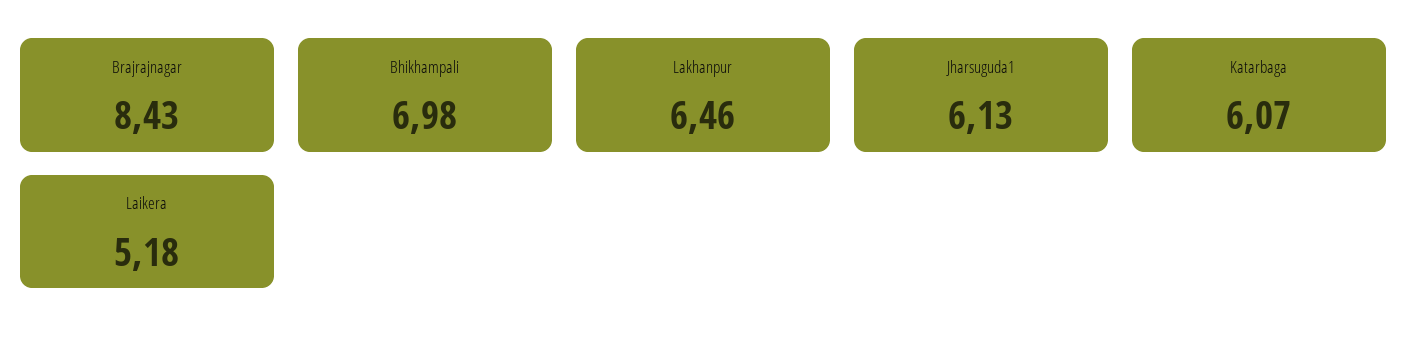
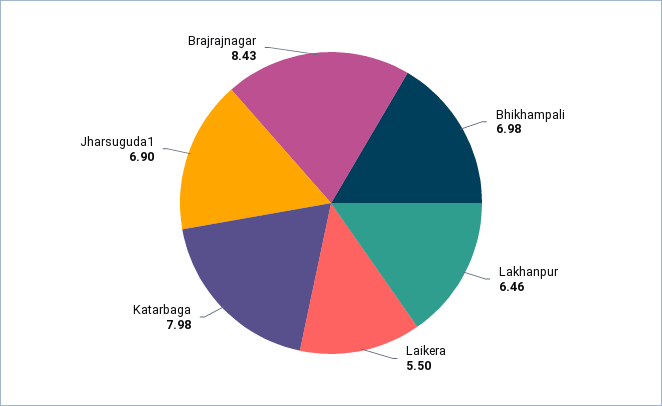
Jharsuguda1: 6.13 -> 6.9
Katarbaga: 6.07 -> 7.98
Laikera: 5.18 -> 5.5

